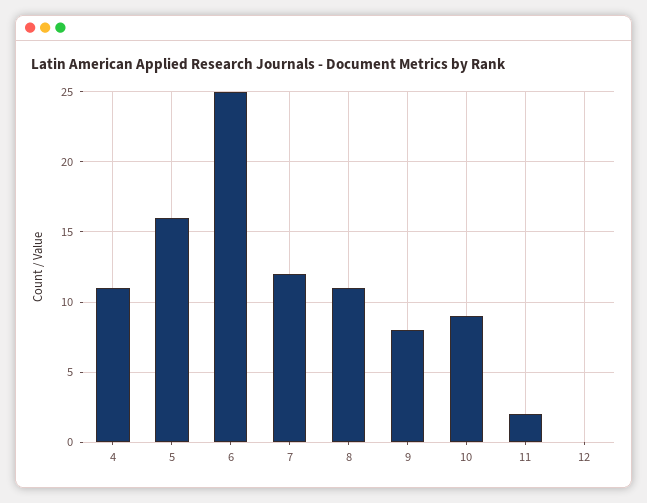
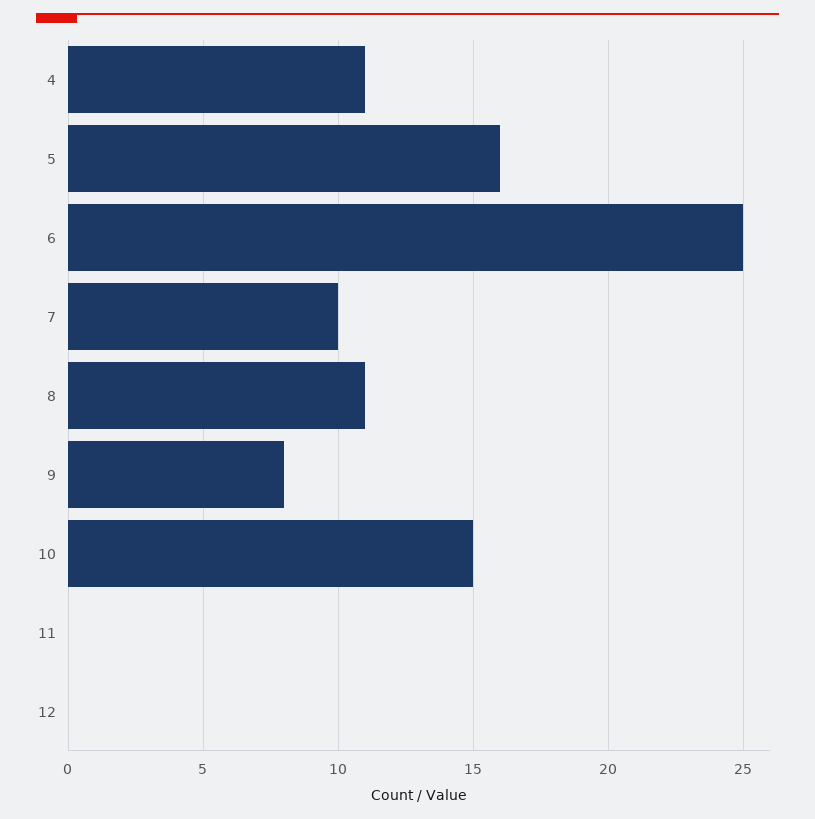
7: 12 -> 10
10: 9 -> 15
11: 2 -> 0

